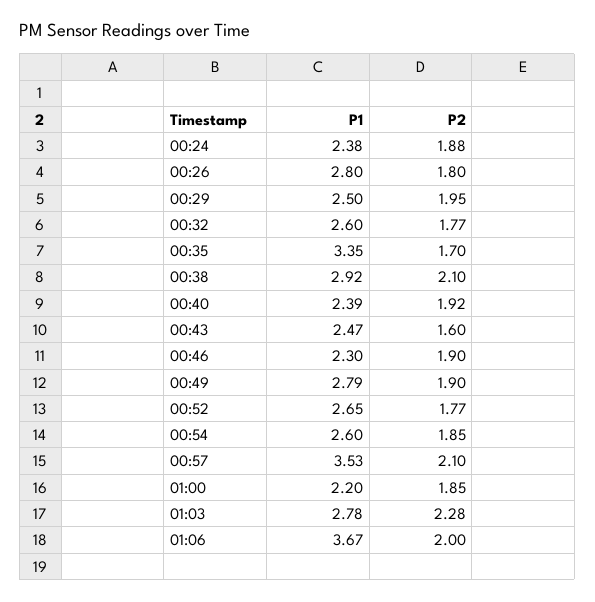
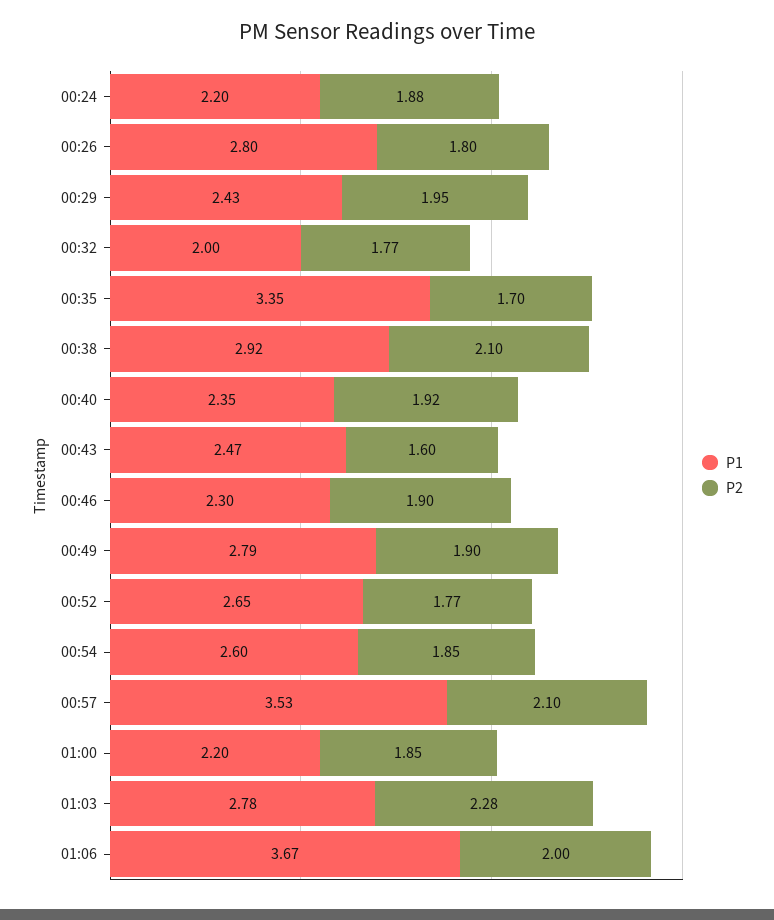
P1, 00:24: 2.38 -> 2.2
P1, 00:29: 2.5 -> 2.43
P1, 00:32: 2.6 -> 2
P1, 00:40: 2.39 -> 2.35

